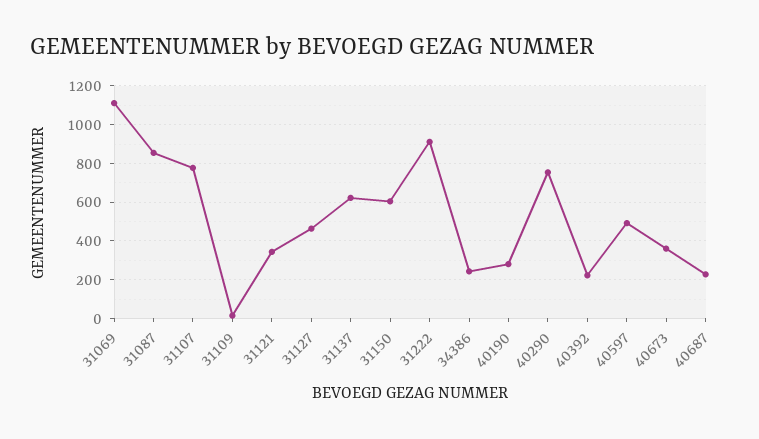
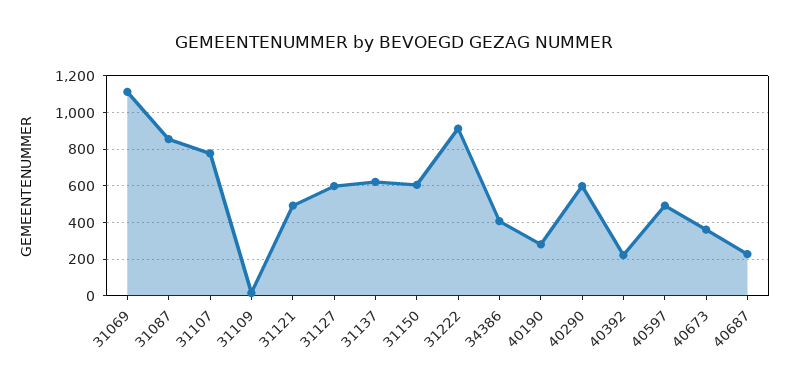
31121: 350 -> 500
31127: 450 -> 600
34386: 250 -> 400
40290: 750 -> 600

